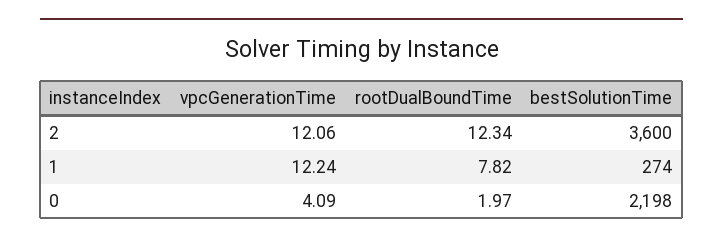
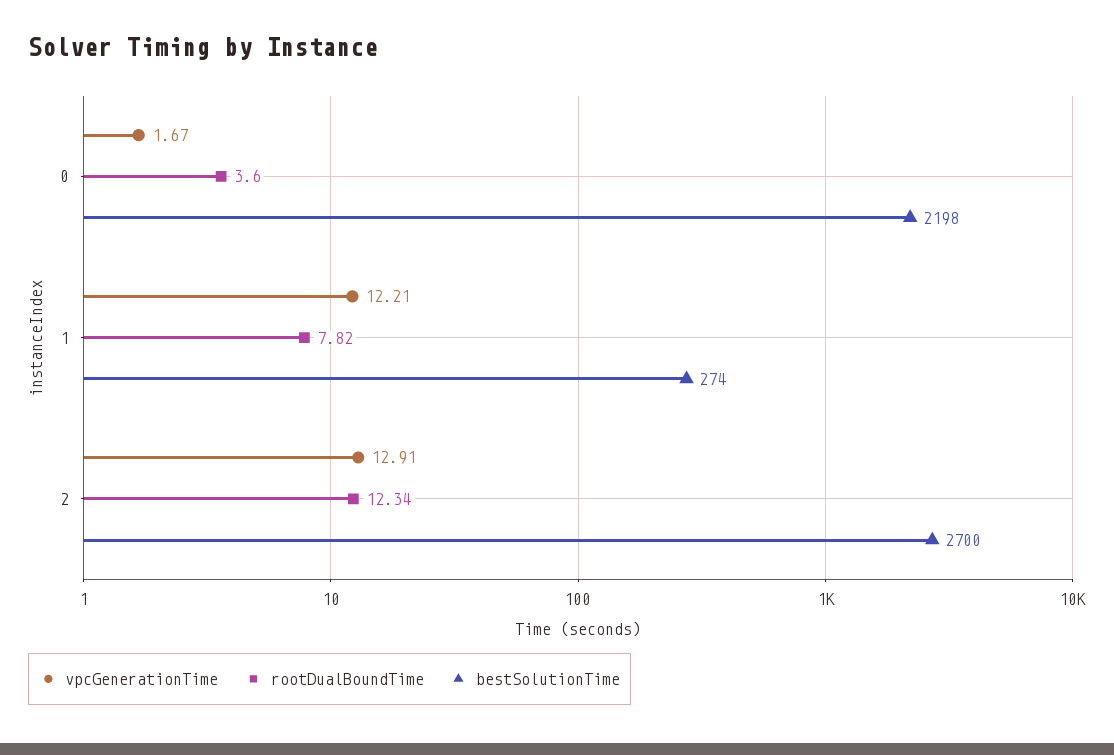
vpcGenerationTime, 2: 12.06 -> 12.91
bestSolutionTime, 2: 3600 -> 2700
vpcGenerationTime, 1: 12.24 -> 12.21
vpcGenerationTime, 0: 4.09 -> 1.67
rootDualBoundTime, 0: 1.97 -> 3.6

